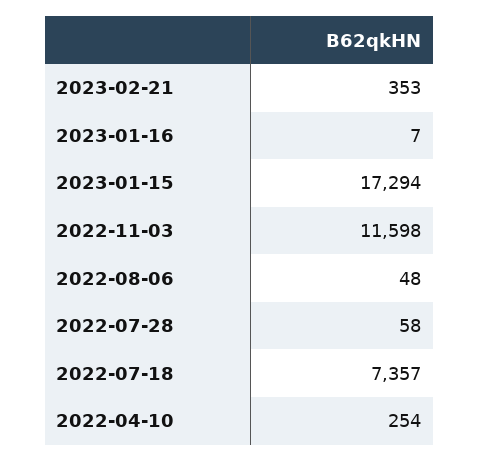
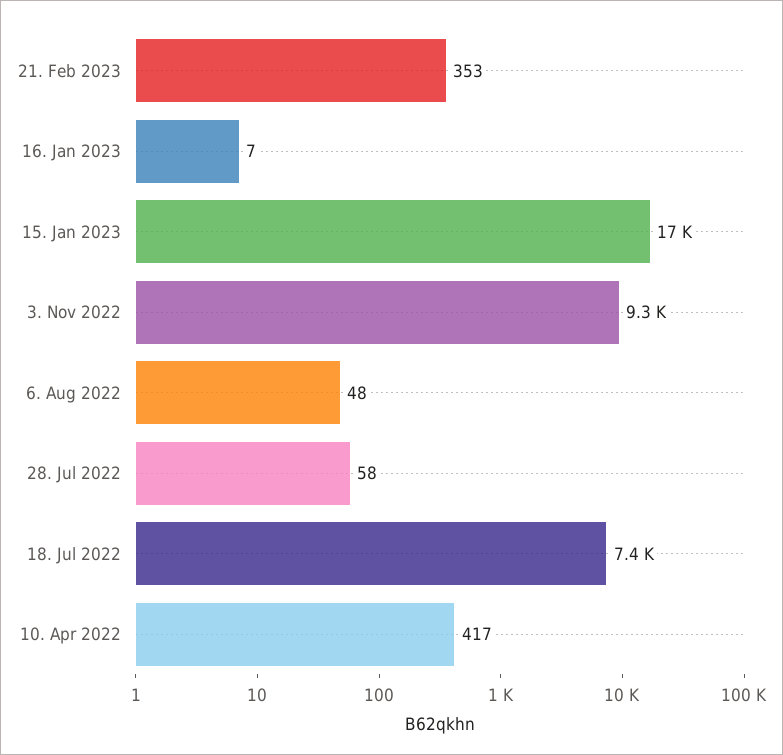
2022-11-03: 11598 -> 9300
2022-04-10: 254 -> 417

